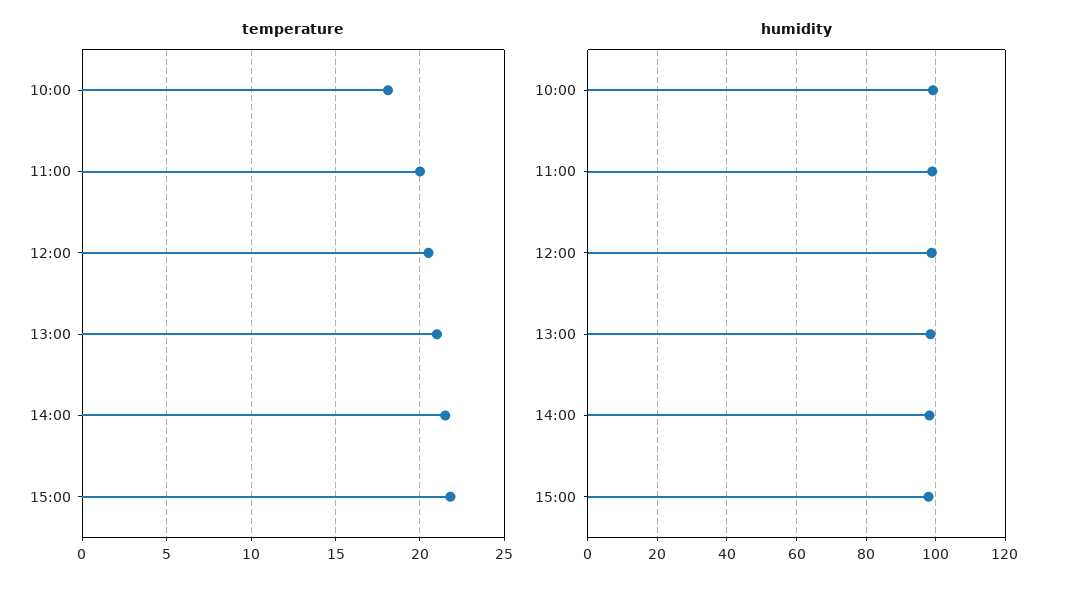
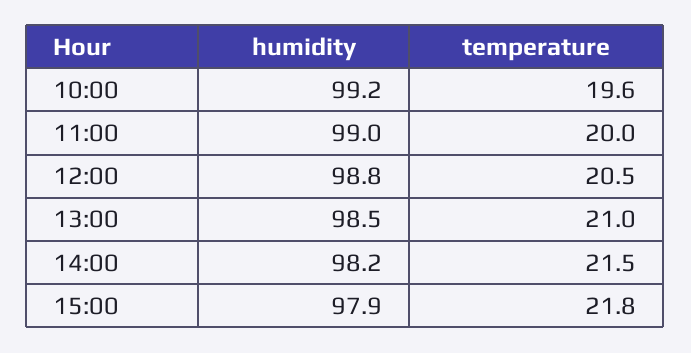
temperature, 10:00: 18 -> 19.6

